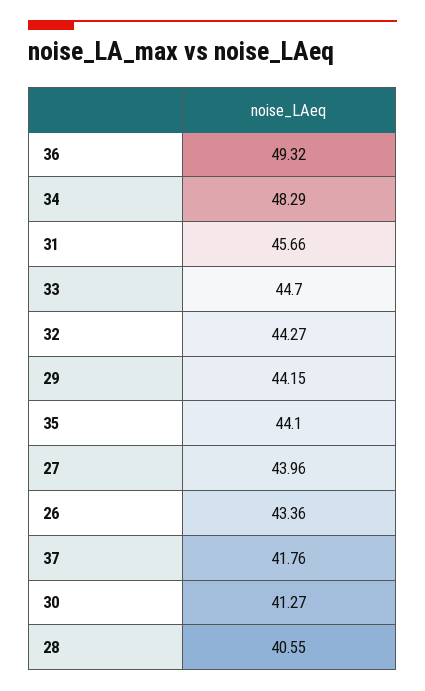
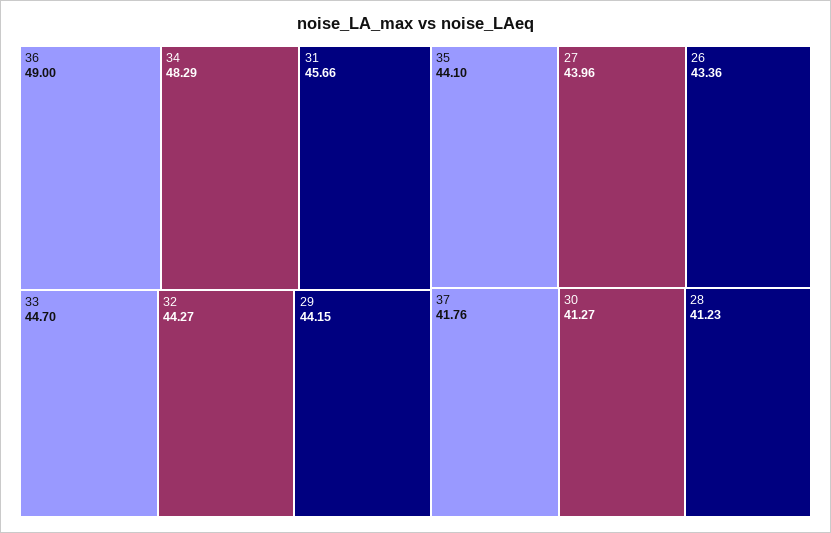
36: 49.32 -> 49
28: 40.55 -> 41.23

